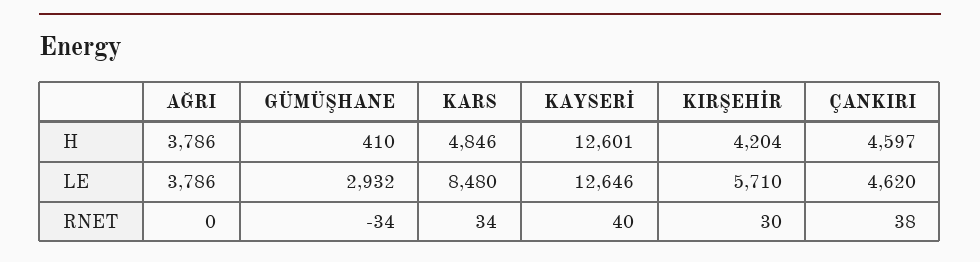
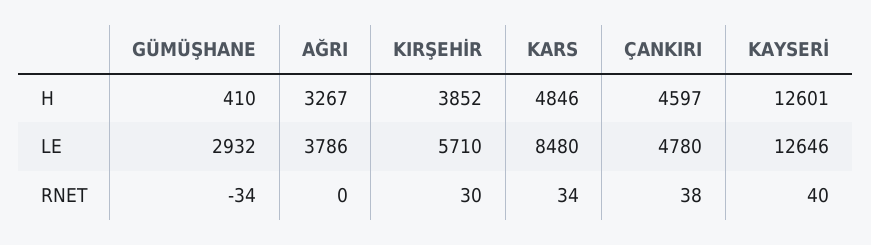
AĞRI, H: 3786 -> 3267
KIRŞEHİR, H: 4204 -> 3852
ÇANKIRI, LE: 4620 -> 4780

